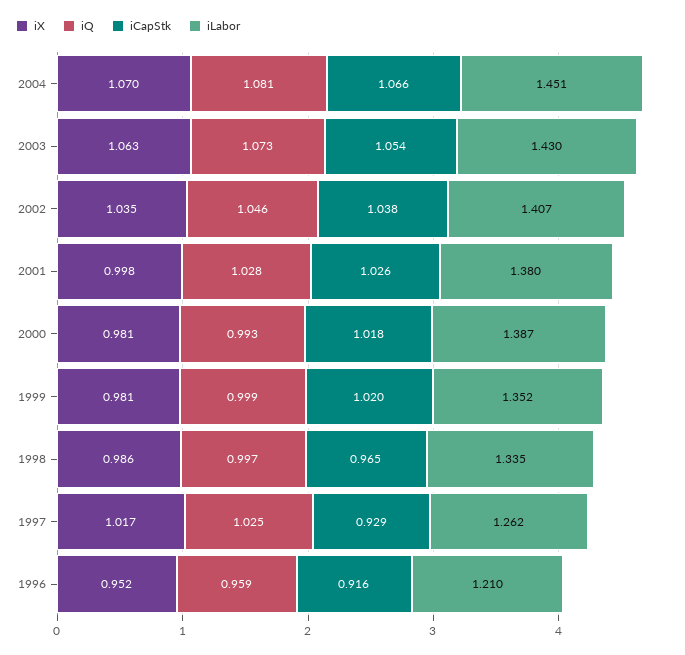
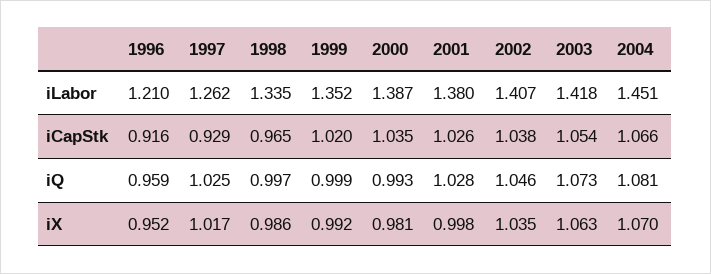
iLabor, 2003: 1.43 -> 1.418
iCapStk, 2000: 1.018 -> 1.035
iX, 1999: 0.981 -> 0.992

